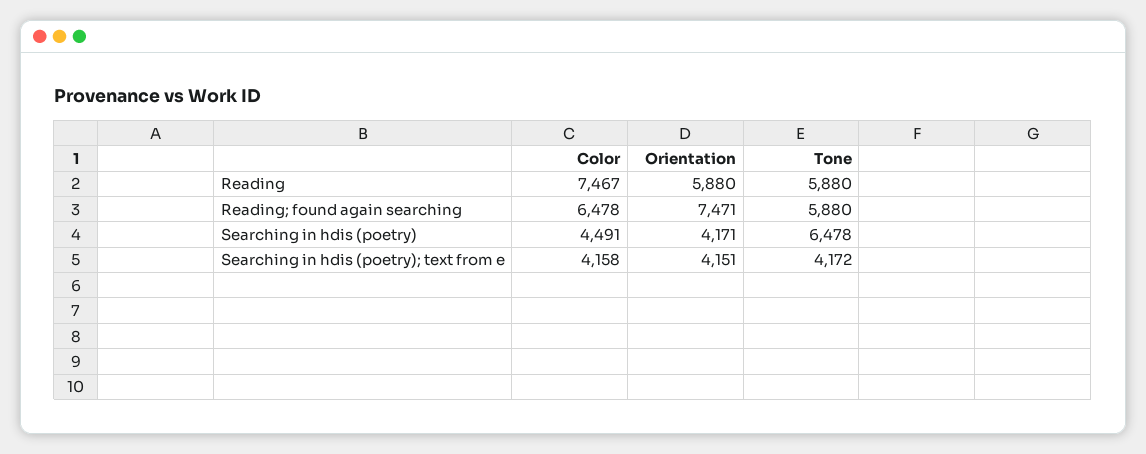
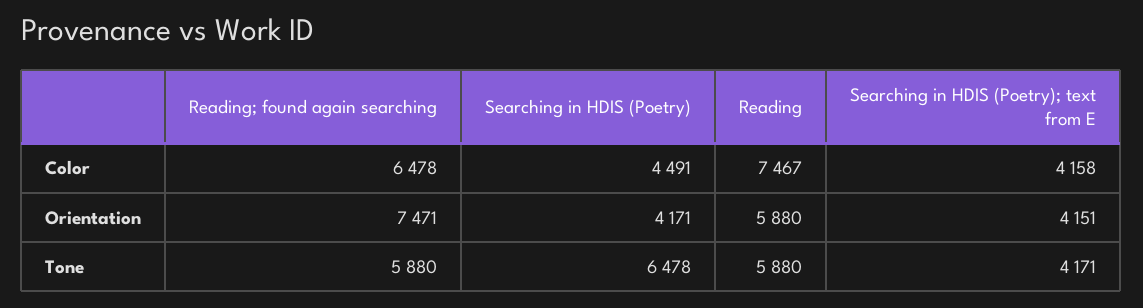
Tone, Searching in hdis (poetry); text from e: 4172 -> 4171

